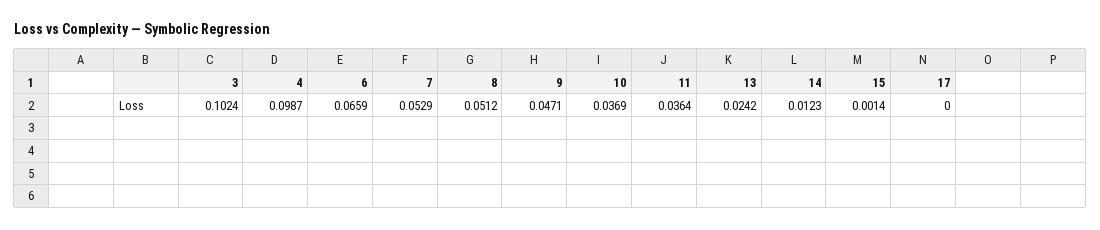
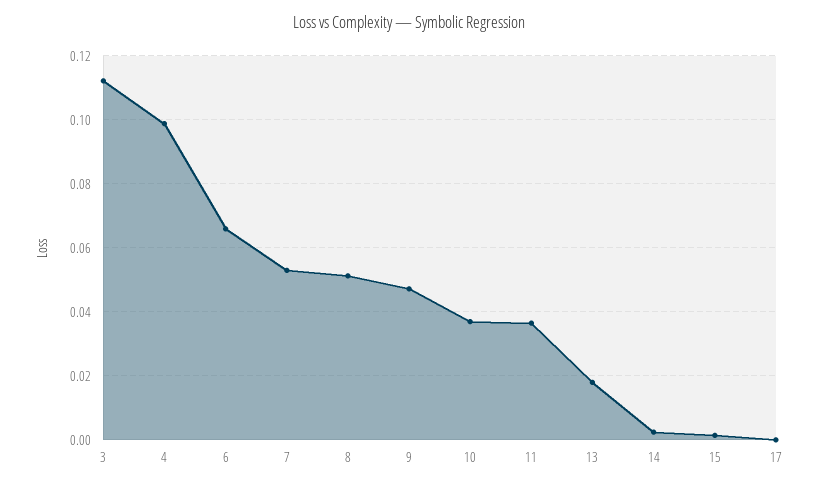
3: 0.1024 -> 0.112
13: 0.0242 -> 0.018
14: 0.0123 -> 0.002

